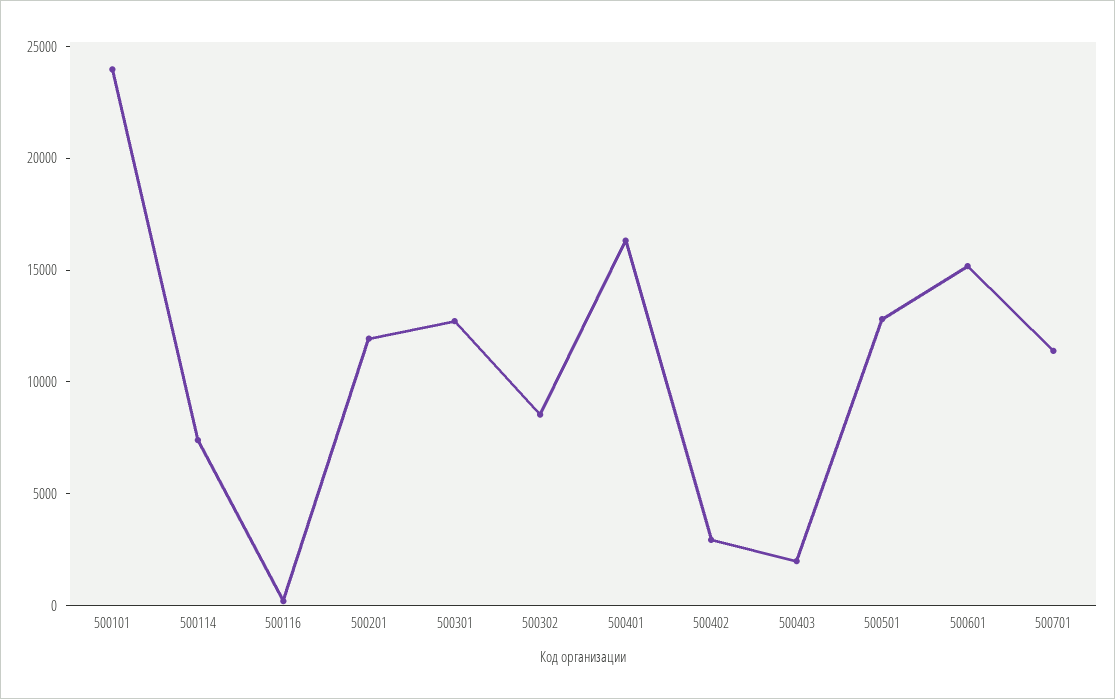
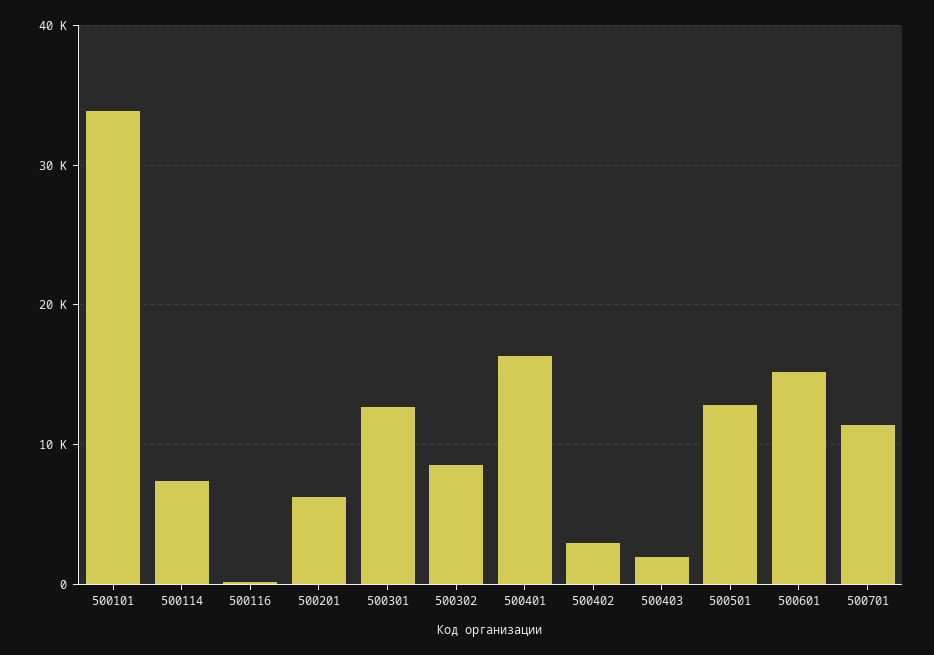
500101: 24000 -> 34000
500201: 12000 -> 6000

